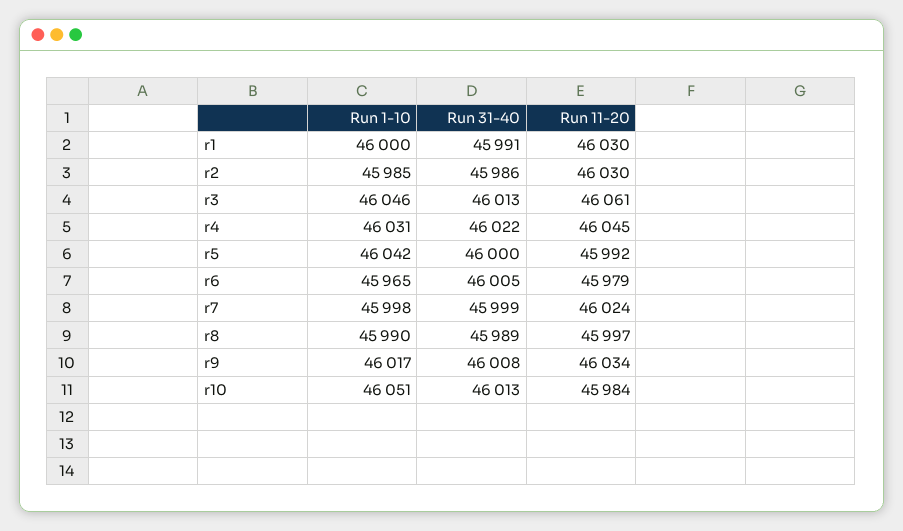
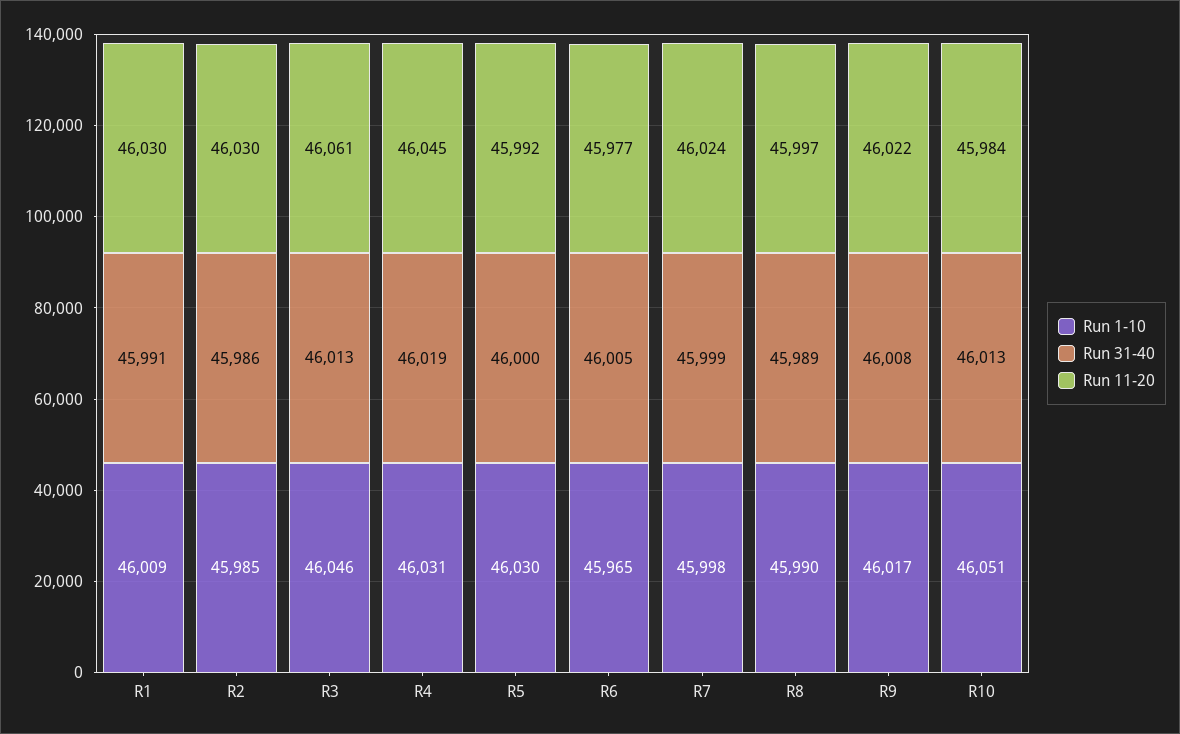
Run 1-10, r1: 46000 -> 46009
Run 31-40, r4: 46022 -> 46019
Run 1-10, r5: 46042 -> 46030
Run 11-20, r6: 45979 -> 45977
Run 11-20, r9: 46034 -> 46022

